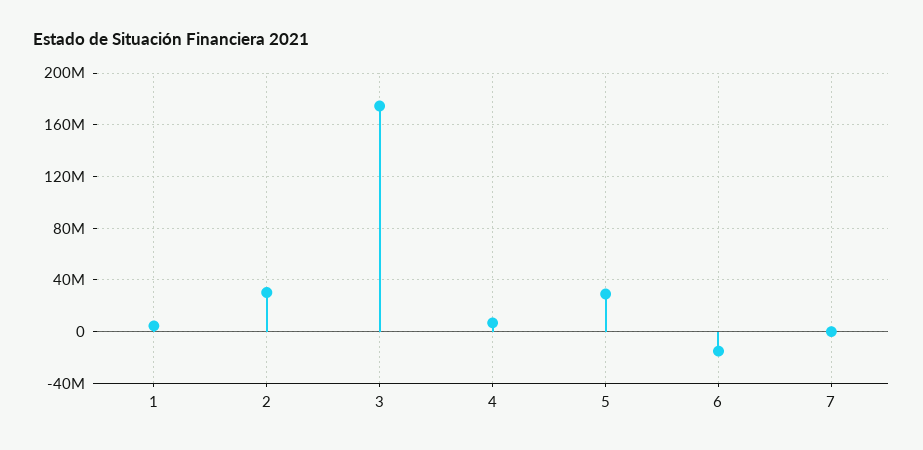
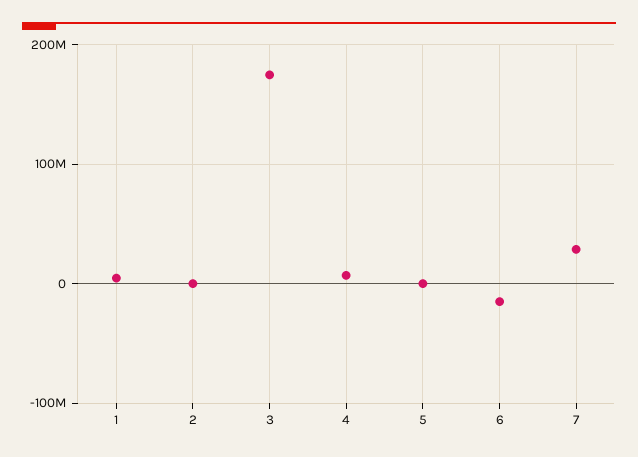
2: 30000000 -> 0
5: 30000000 -> 0
7: 0 -> 30000000

